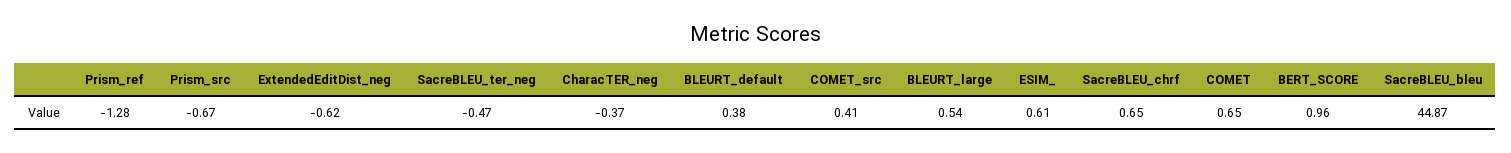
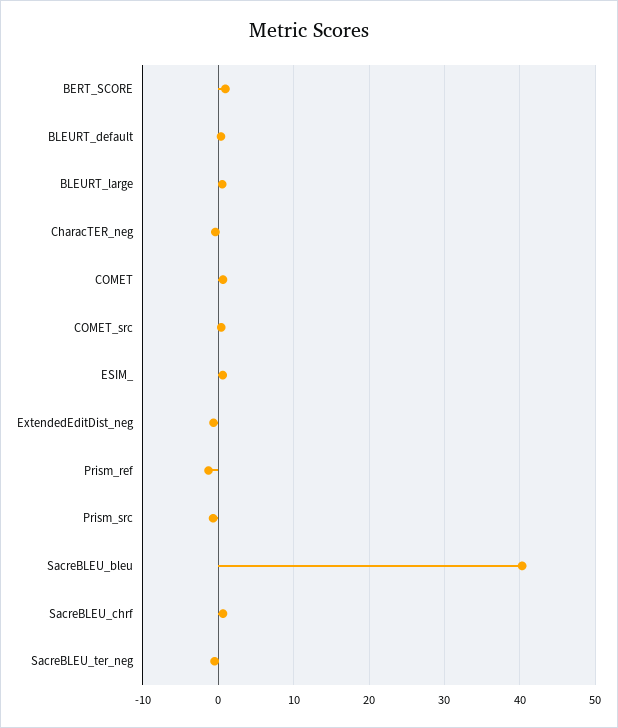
SacreBLEU_bleu: 44.87 -> 40

